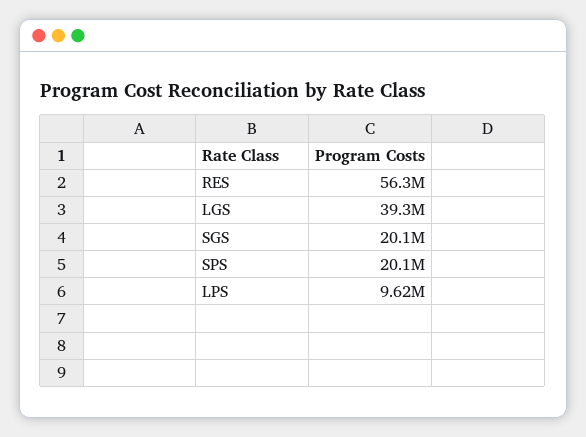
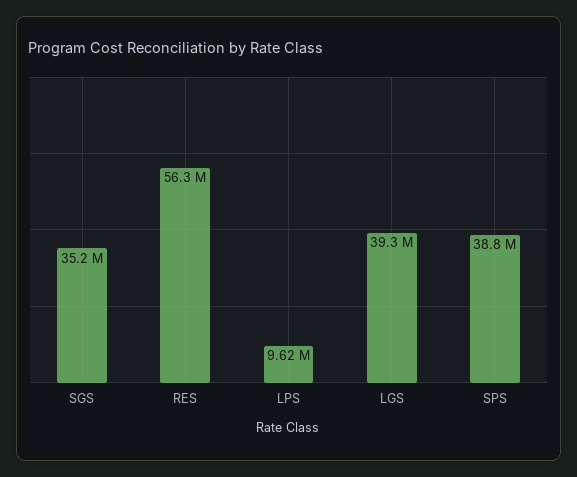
SGS: 20100000 -> 35200000
SPS: 20100000 -> 38800000

